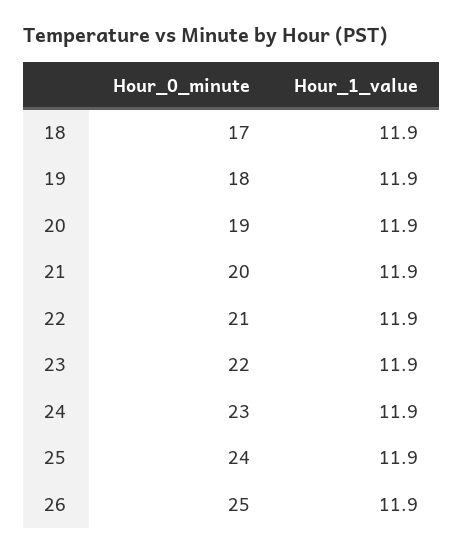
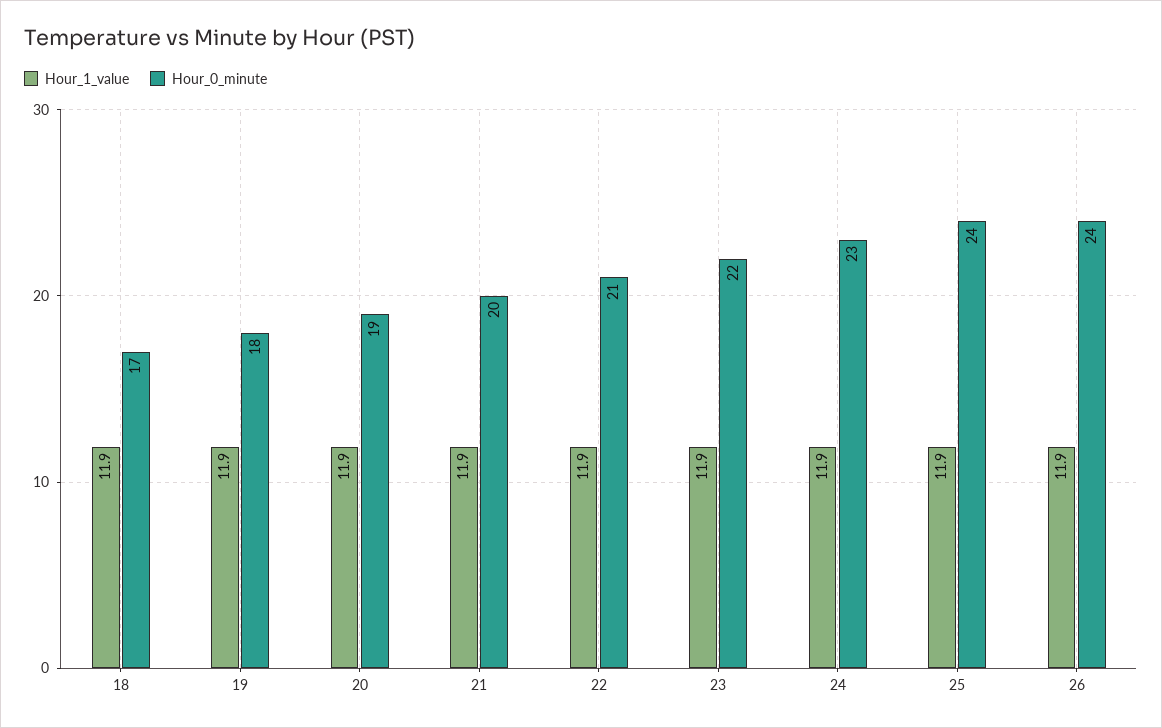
Hour_0_minute, 26: 25 -> 24

